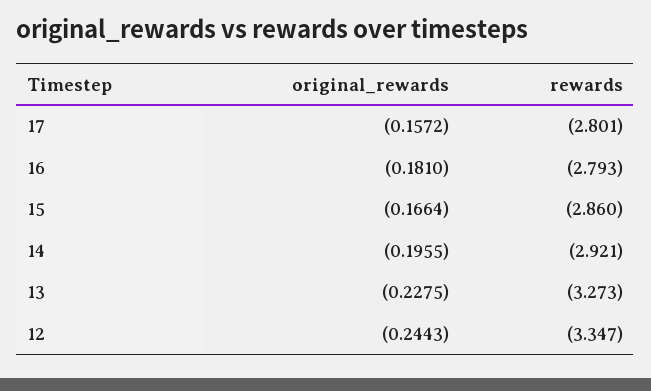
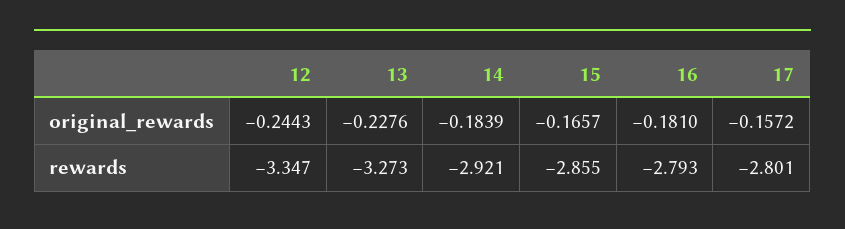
original_rewards, 15: -0.1664 -> -0.1657
rewards, 15: -2.86 -> -2.855
original_rewards, 14: -0.1955 -> -0.1839
original_rewards, 13: -0.2275 -> -0.2276

